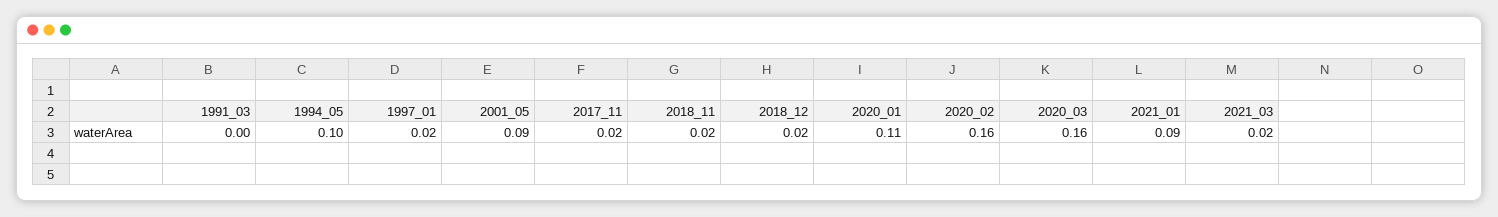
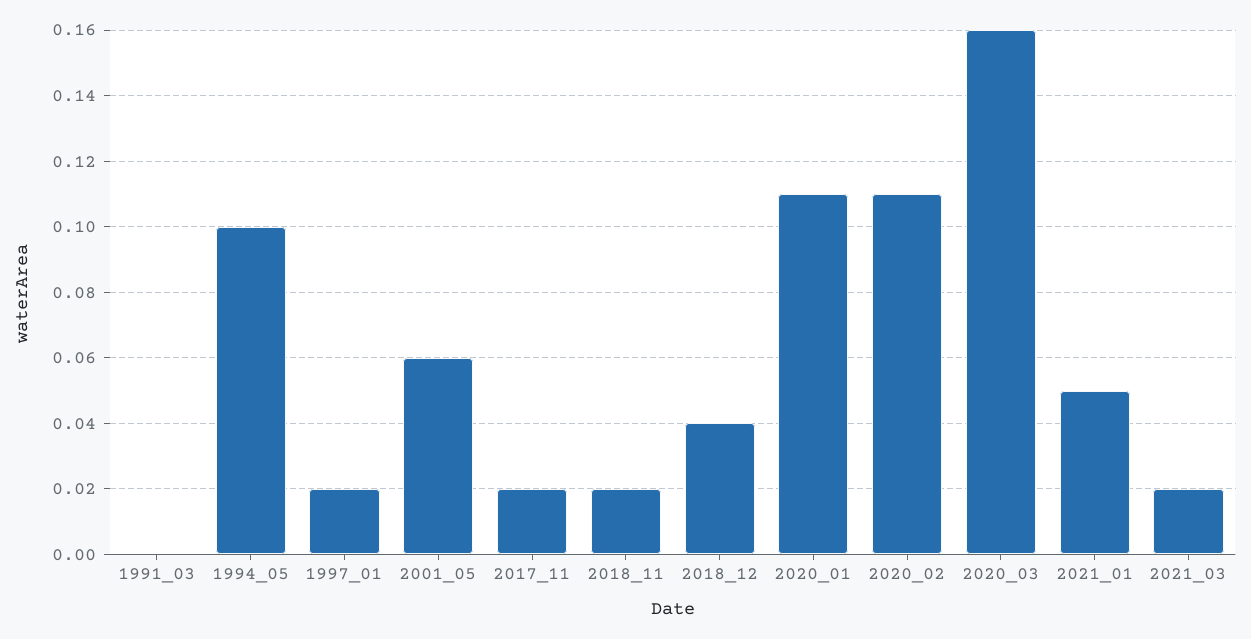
2001_05: 0.09 -> 0.06
2018_12: 0.02 -> 0.04
2020_02: 0.16 -> 0.11
2021_01: 0.09 -> 0.05

